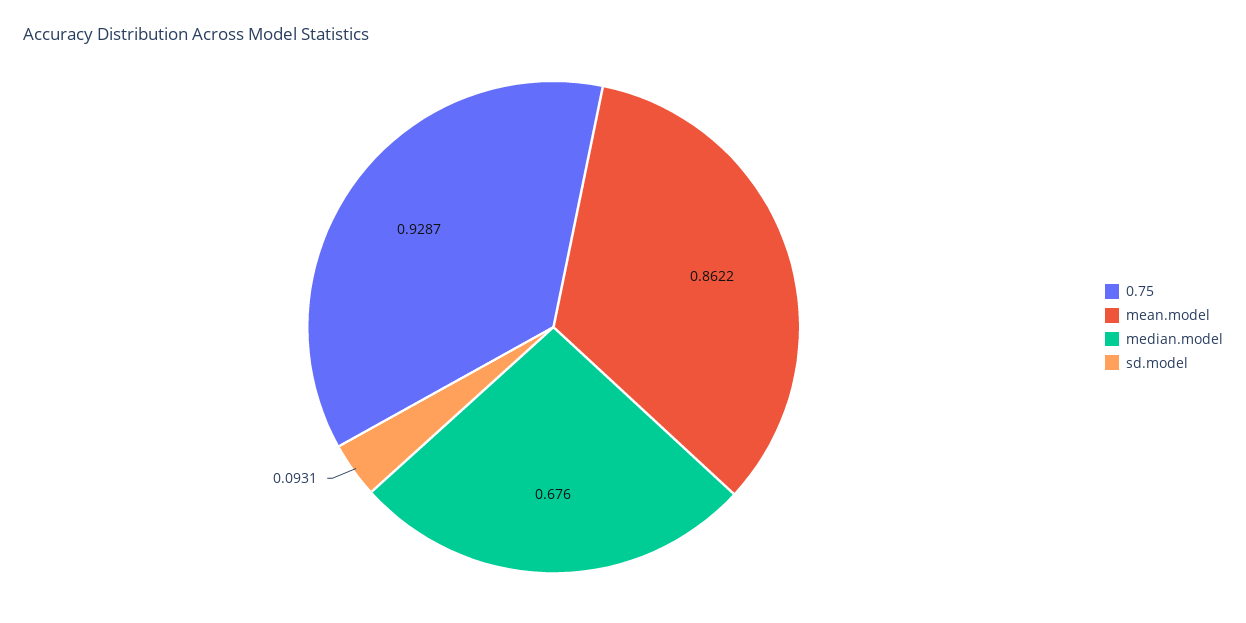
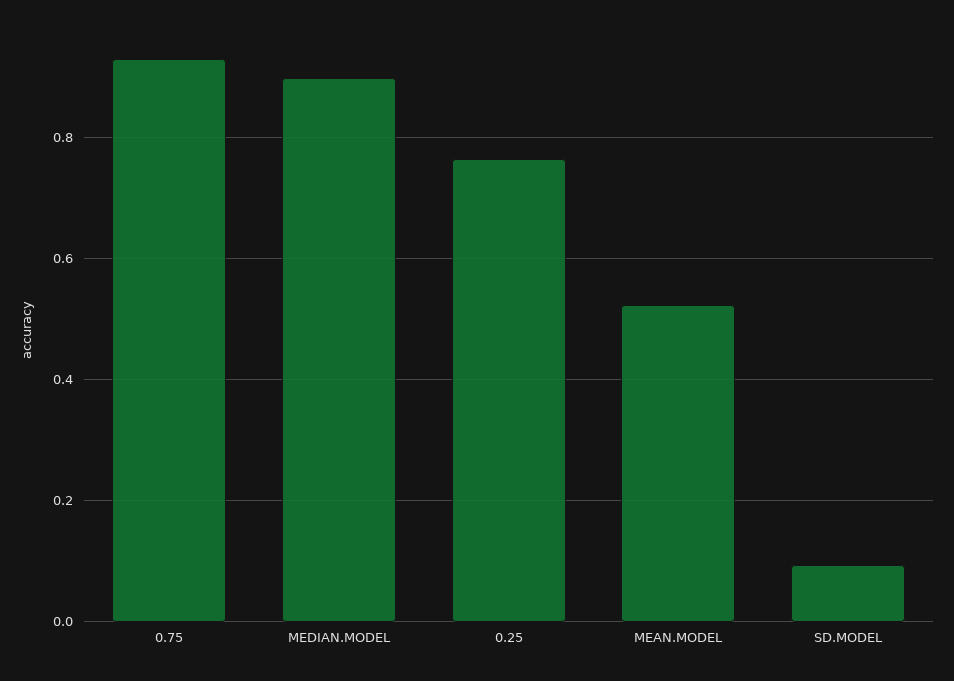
mean.model: 0.8622 -> 0.52
median.model: 0.676 -> 0.9
0.25: none -> 0.76

